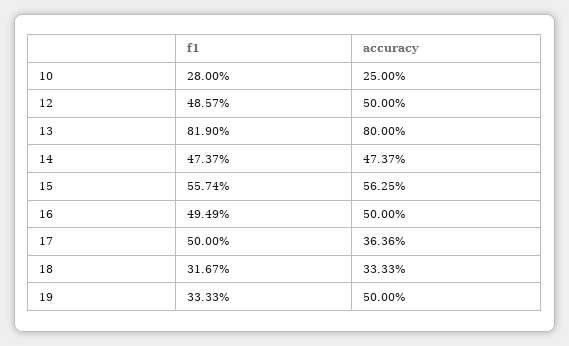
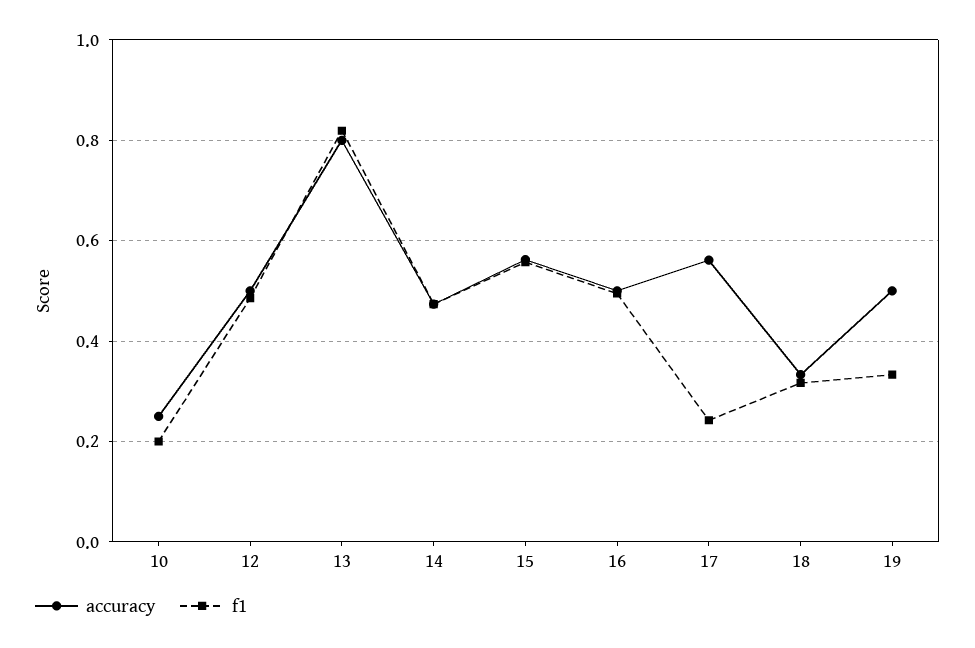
f1, 10: 0.28 -> 0.2
f1, 17: 0.5 -> 0.24
accuracy, 17: 0.3636 -> 0.56

